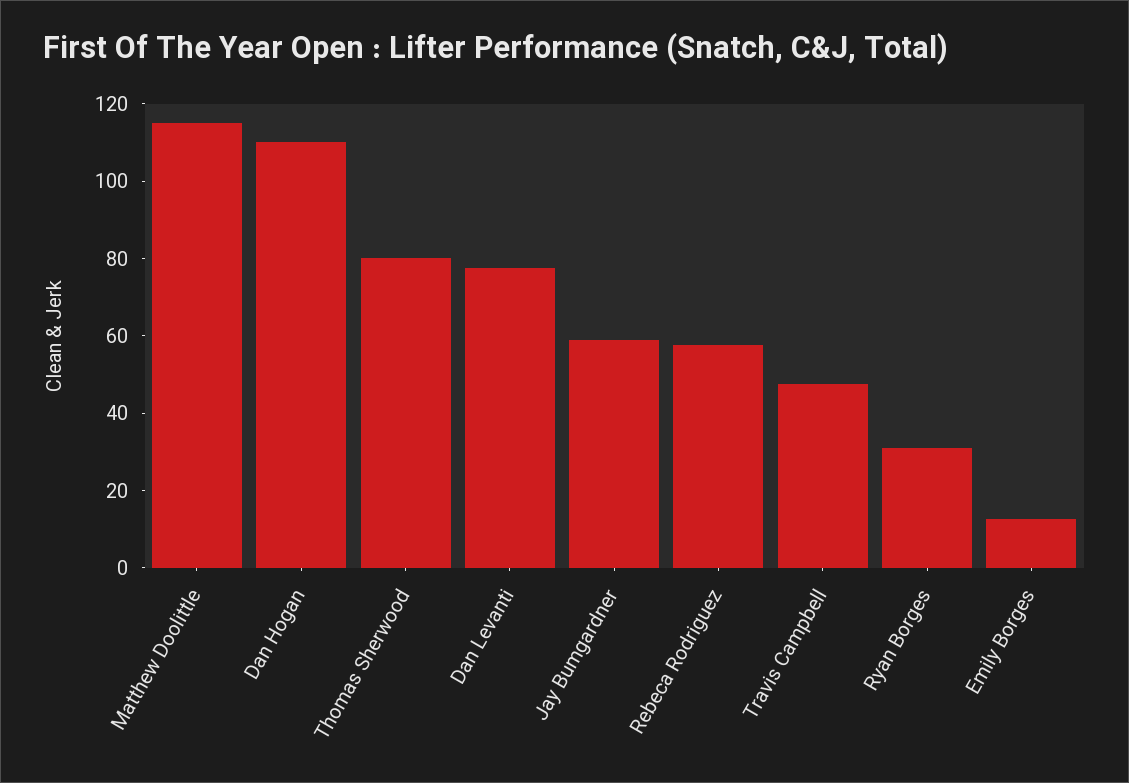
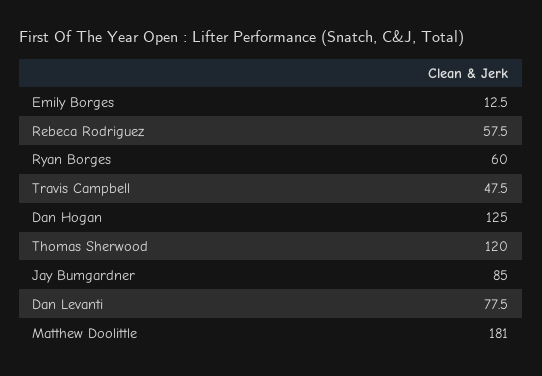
Matthew Doolittle: 115 -> 181
Dan Hogan: 110 -> 125
Thomas Sherwood: 80 -> 120
Jay Bumgardner: 60 -> 85
Ryan Borges: 30 -> 60

